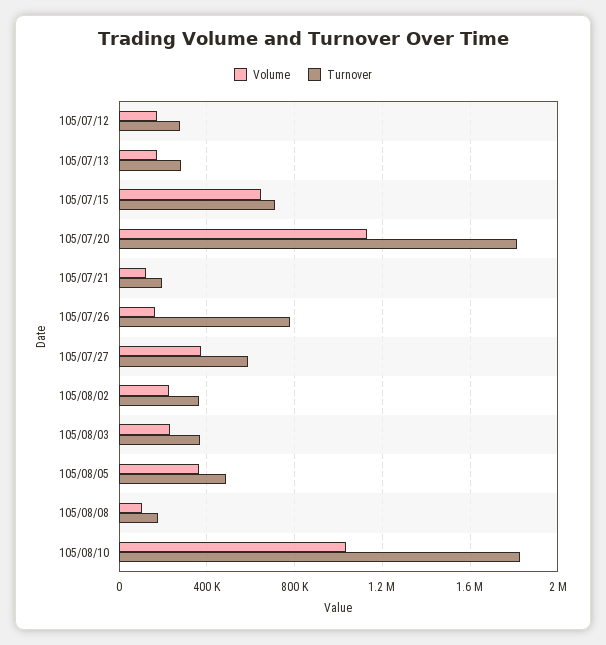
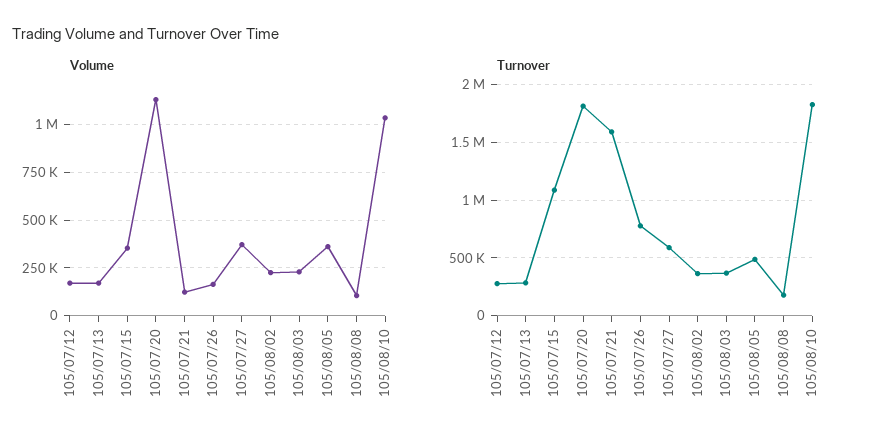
Volume, 105/07/15: 650000 -> 350000
Turnover, 105/07/15: 700000 -> 1100000
Turnover, 105/07/21: 200000 -> 1600000

